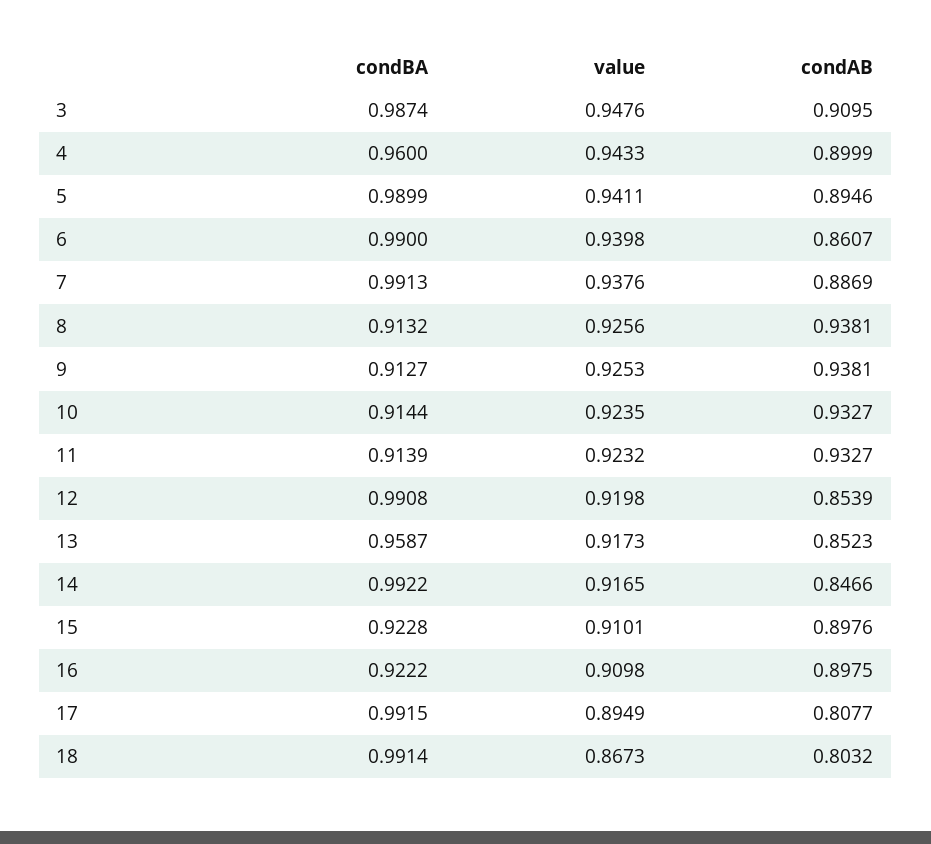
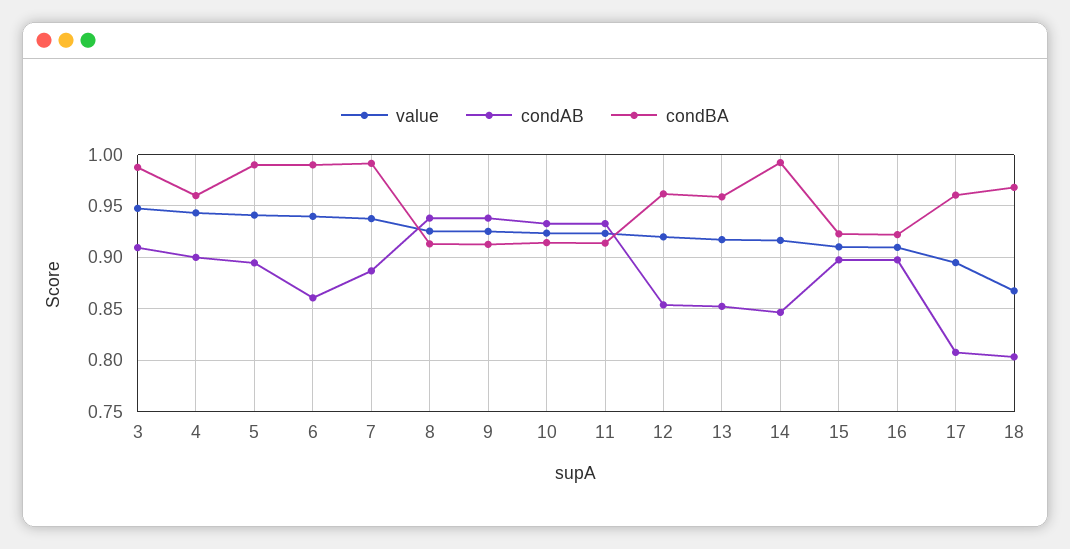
condBA, 12: 0.9908 -> 0.96
condBA, 17: 0.9915 -> 0.96
condBA, 18: 0.9914 -> 0.97

